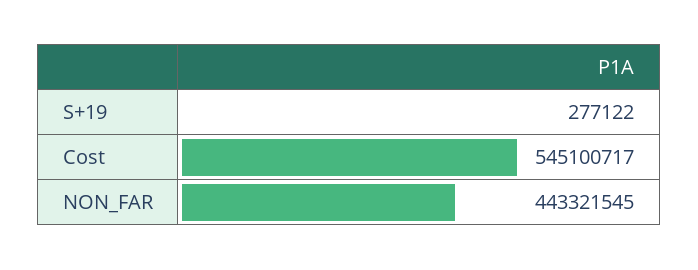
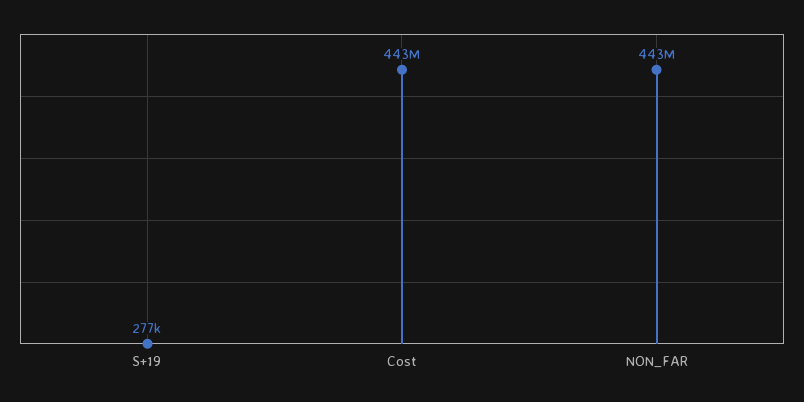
Cost: 545100717 -> 443000000

